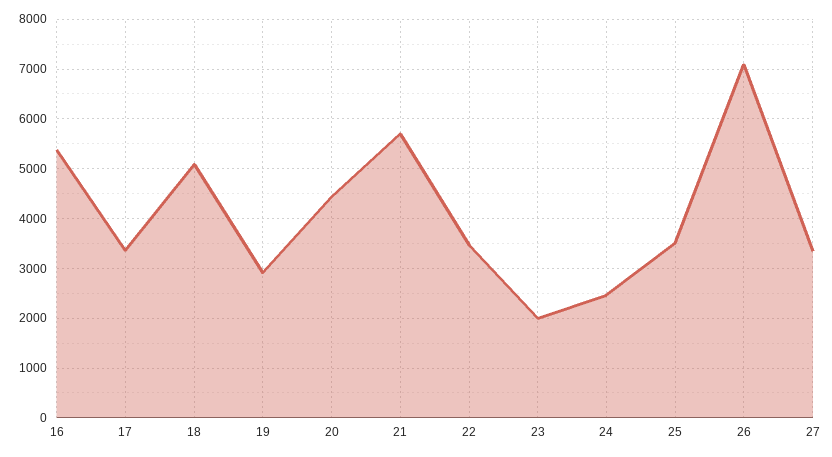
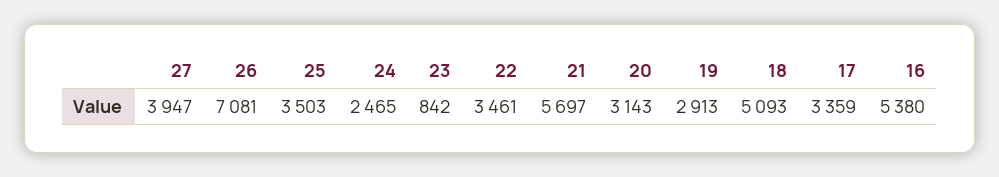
20: 4400 -> 3143
23: 2000 -> 842
27: 3400 -> 3947

